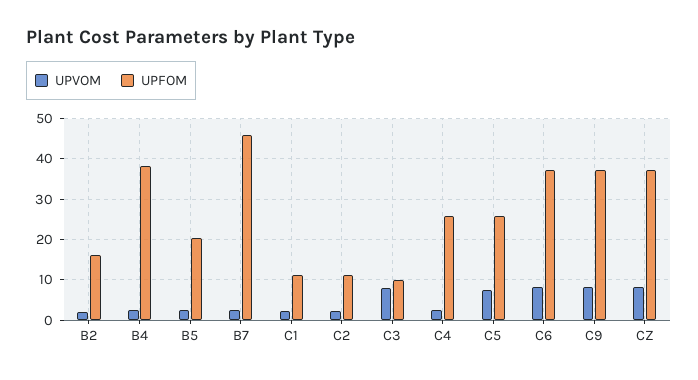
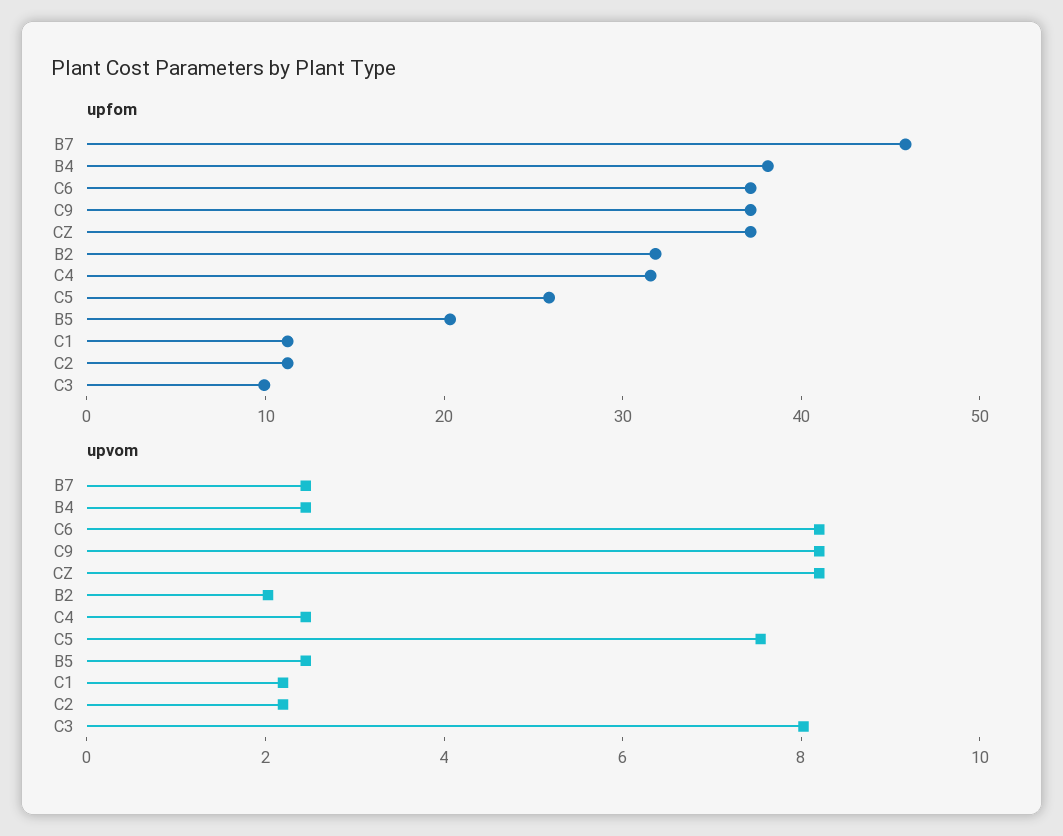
UPFOM, B2: 16 -> 32
UPFOM, C4: 26 -> 32

